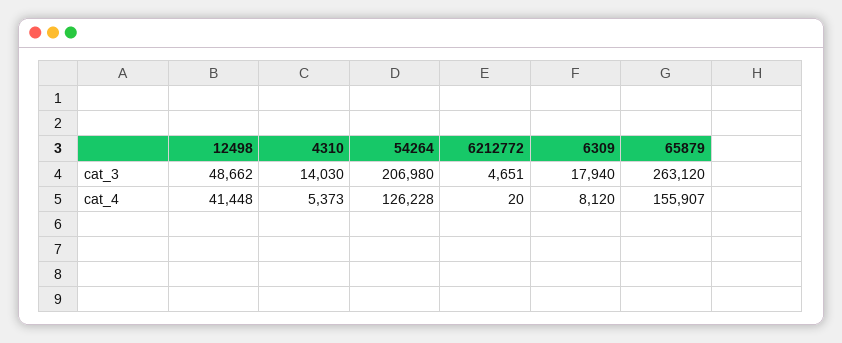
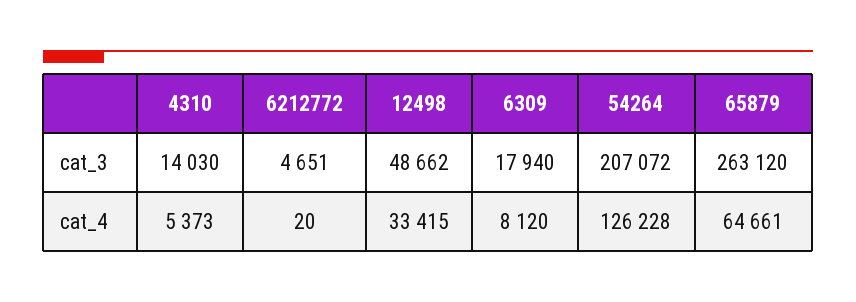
54264, cat_3: 206980 -> 207072
12498, cat_4: 41448 -> 33415
65879, cat_4: 155907 -> 64661

